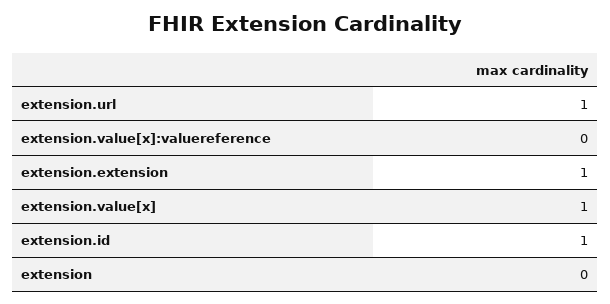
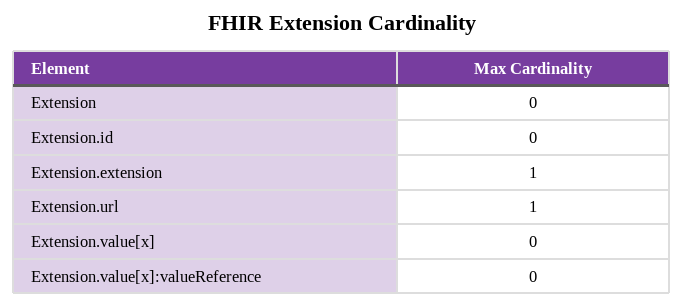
extension.value[x]: 1 -> 0
extension.id: 1 -> 0

